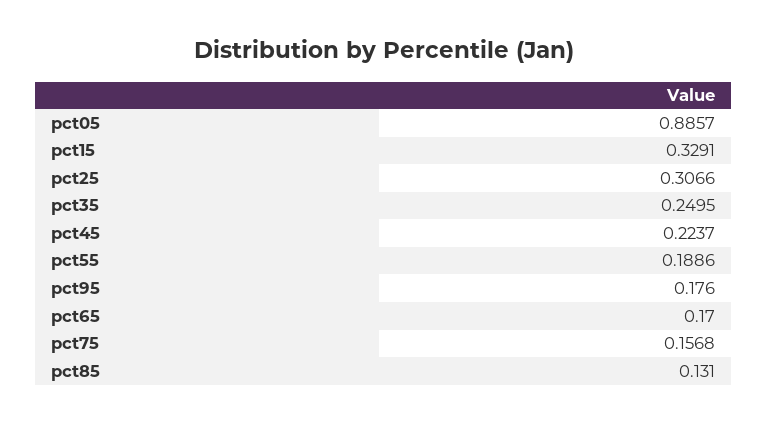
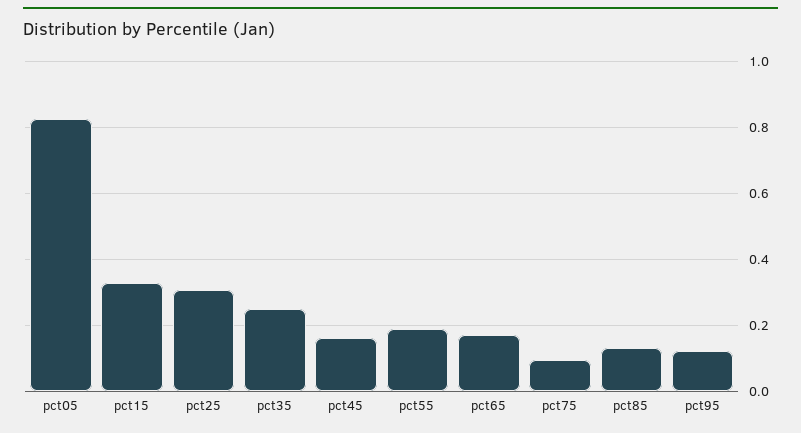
pct05: 0.8857 -> 0.82
pct45: 0.2237 -> 0.16
pct95: 0.176 -> 0.12
pct75: 0.1568 -> 0.1

